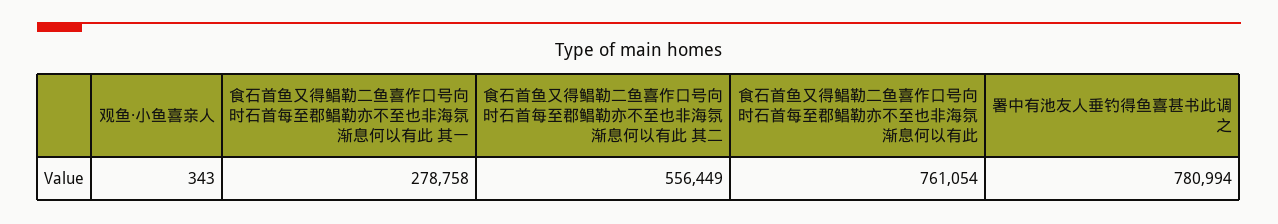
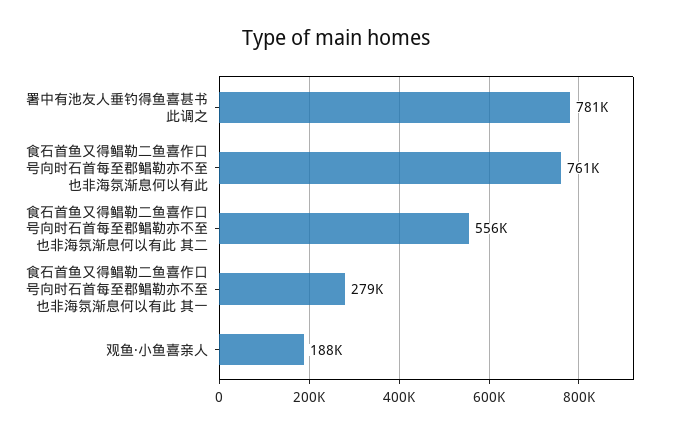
观鱼·小鱼喜亲人: 343 -> 188000

